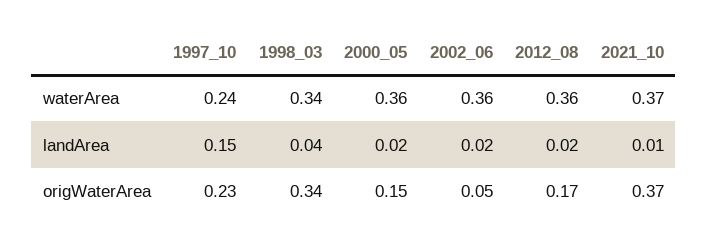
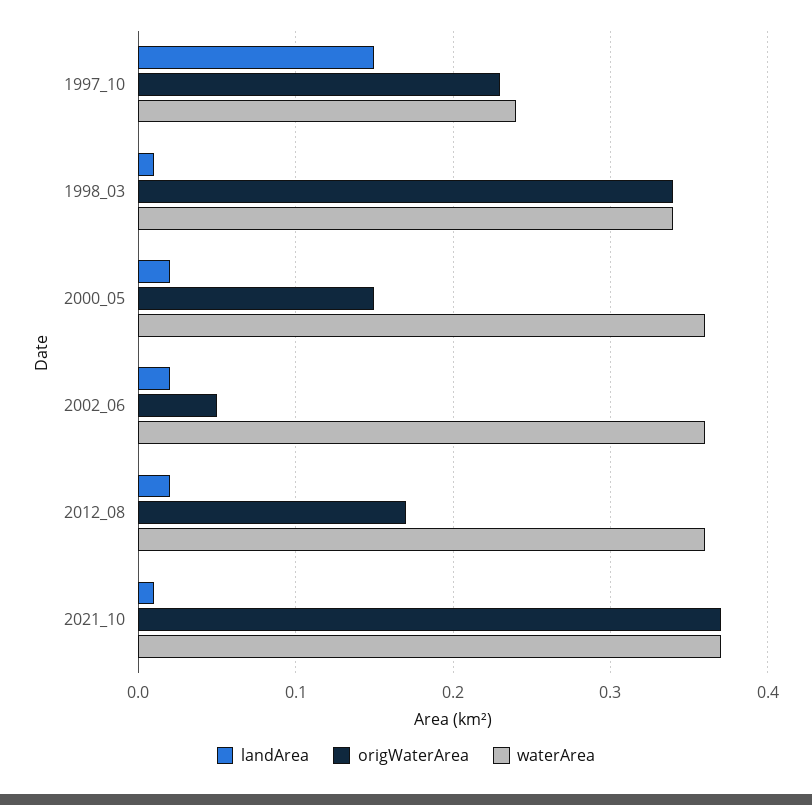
landArea, 1998_03: 0.04 -> 0.01

